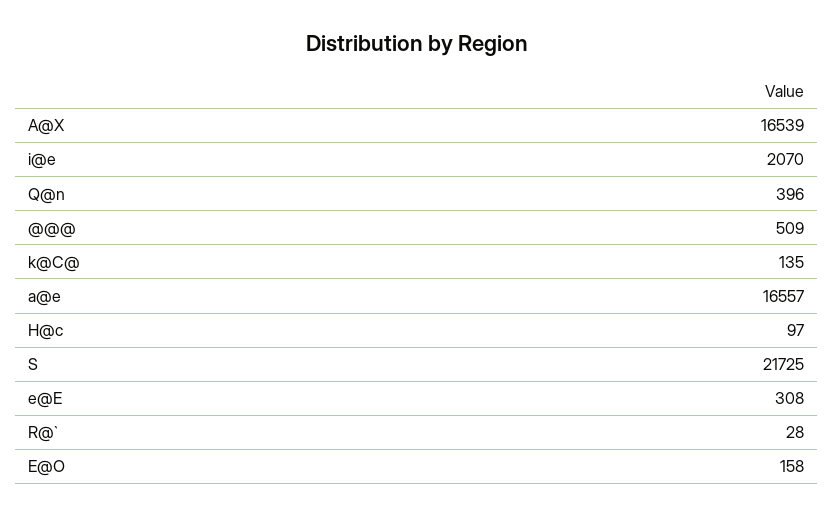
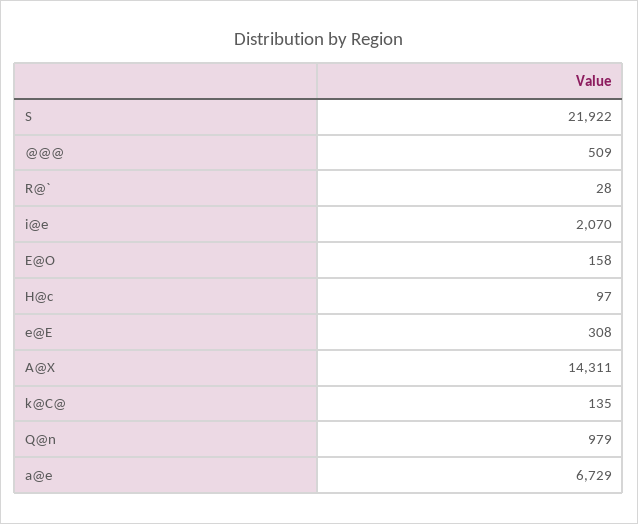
A@X: 16539 -> 14311
Q@n: 396 -> 979
a@e: 16557 -> 6729
S: 21725 -> 21922

